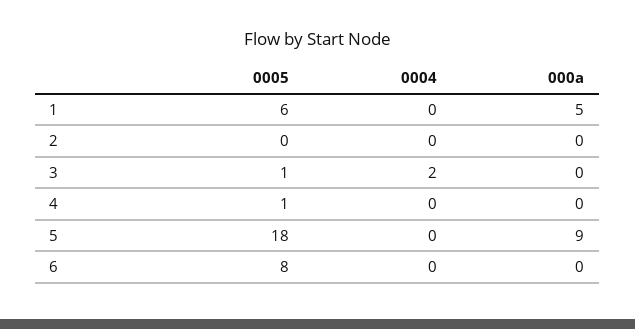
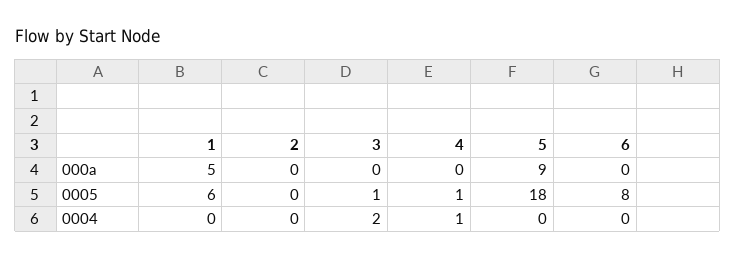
0004, 4: 0 -> 1

